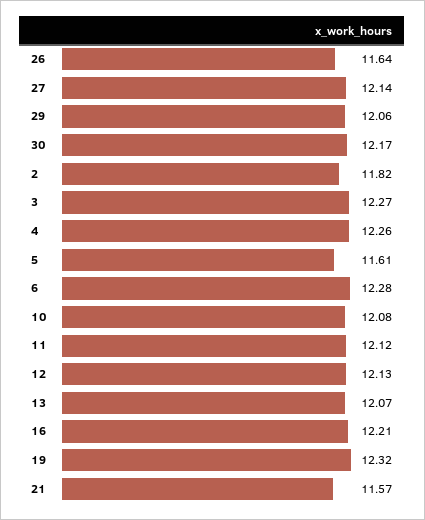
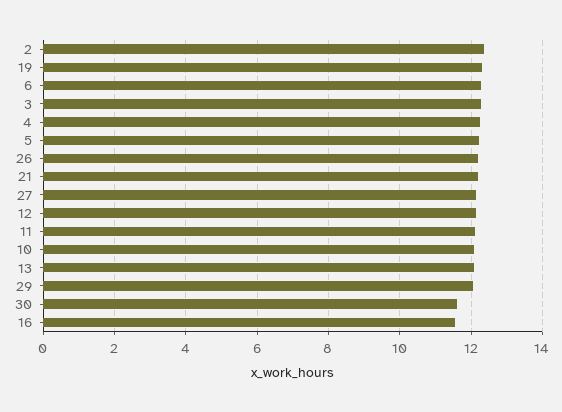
26: 11.64 -> 12.2
30: 12.17 -> 11.6
2: 11.82 -> 12.4
5: 11.61 -> 12.2
16: 12.21 -> 11.6
21: 11.57 -> 12.2

